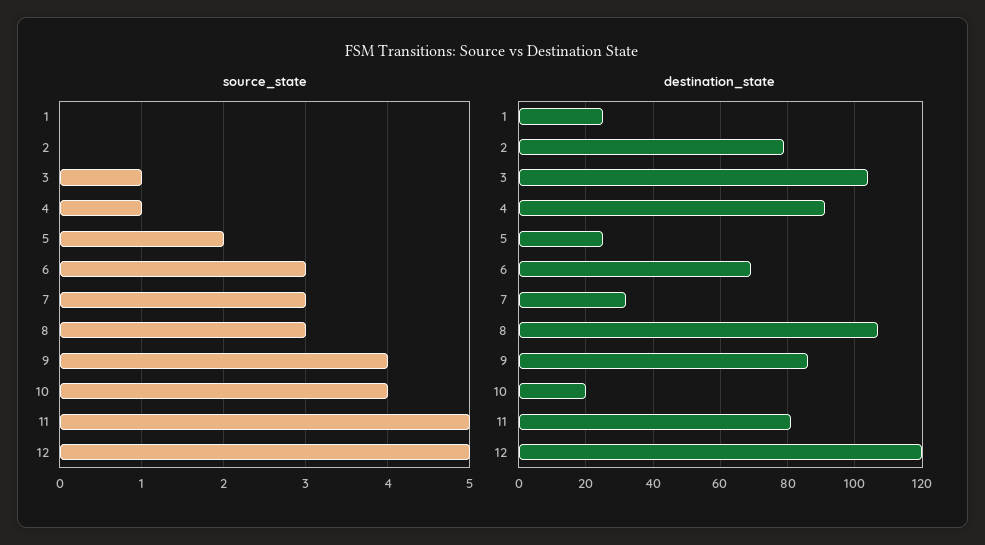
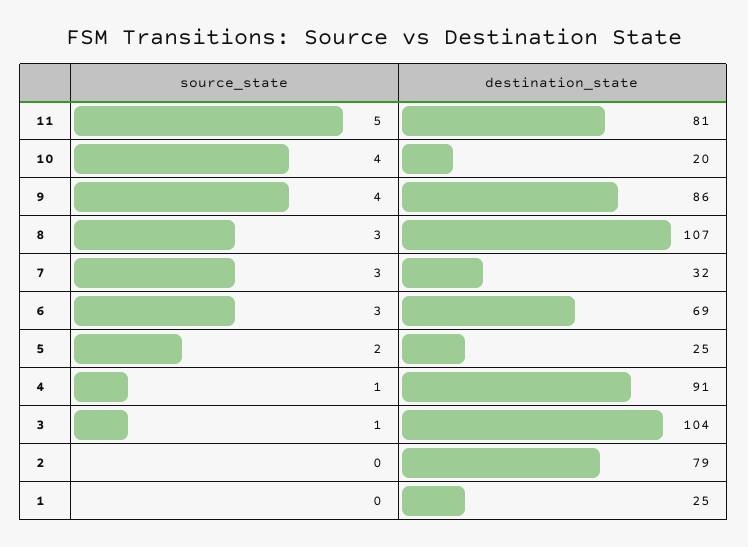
source_state, 12: 5 -> none
destination_state, 12: 120 -> none

